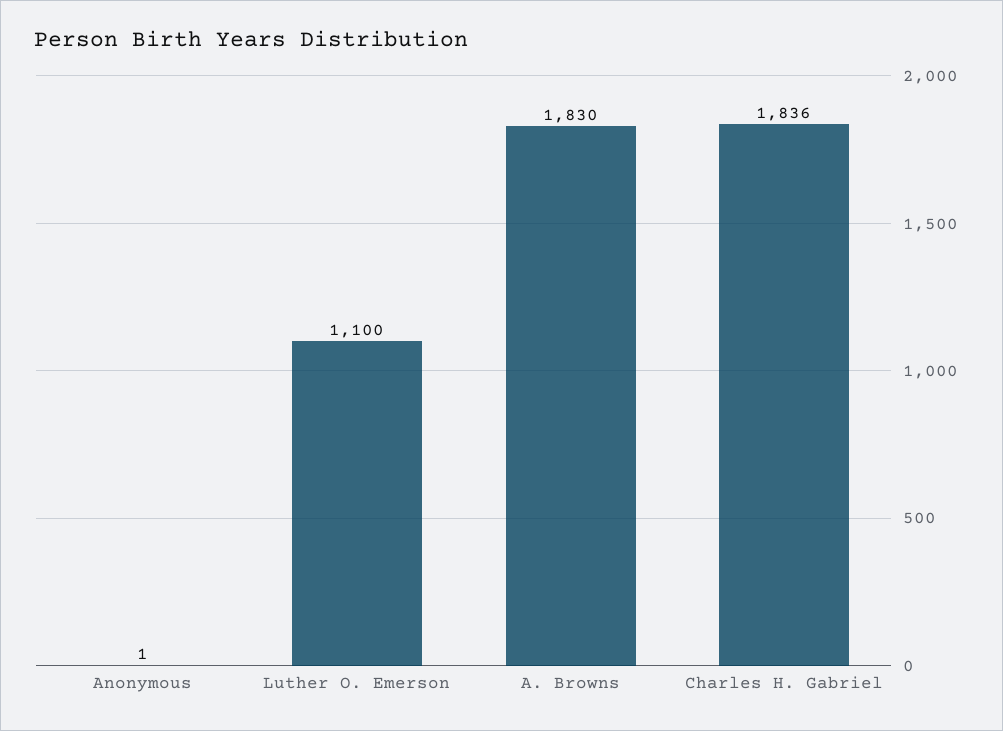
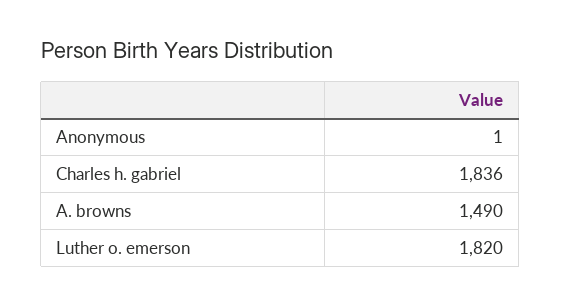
Luther O. Emerson: 1100 -> 1820
A. Browns: 1830 -> 1490

